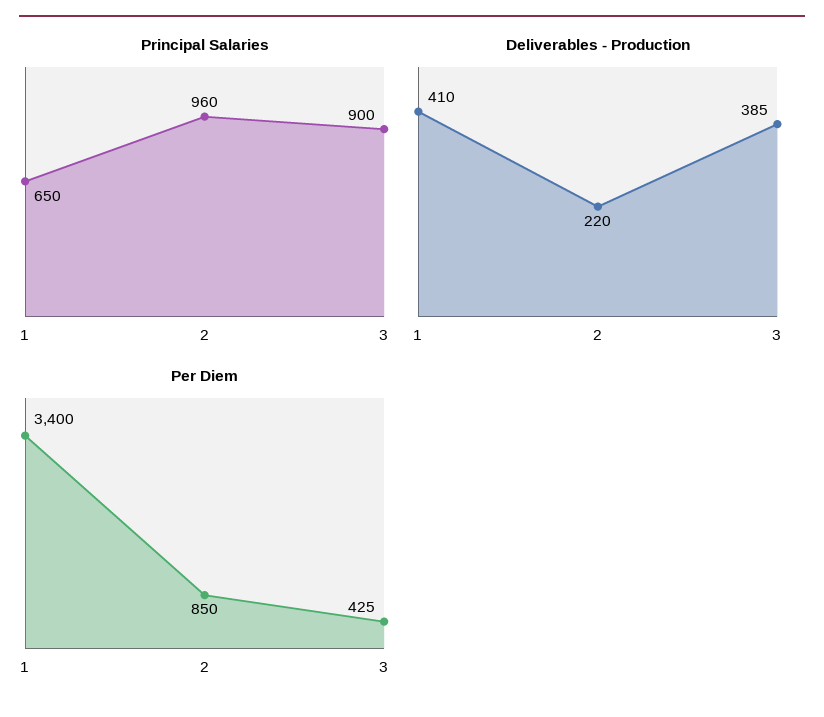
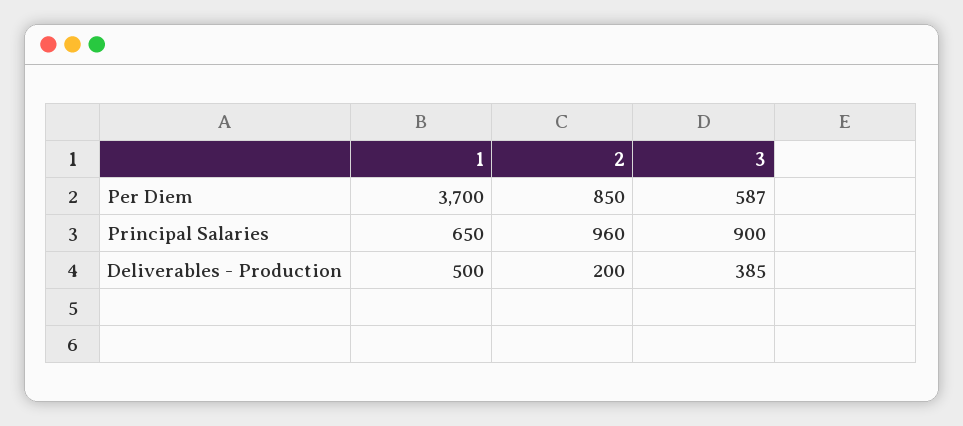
Deliverables - Production, 1: 410 -> 500
Deliverables - Production, 2: 220 -> 200
Per Diem, 1: 3400 -> 3700
Per Diem, 3: 425 -> 587

